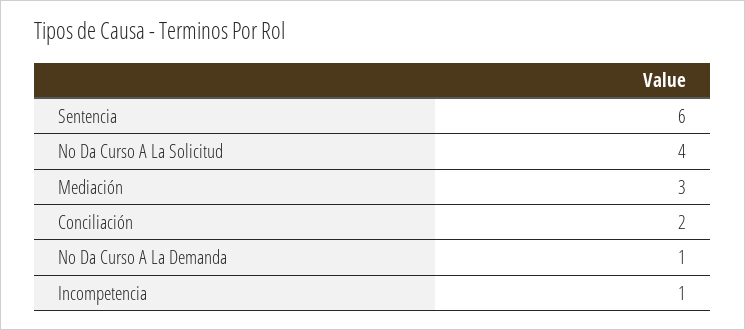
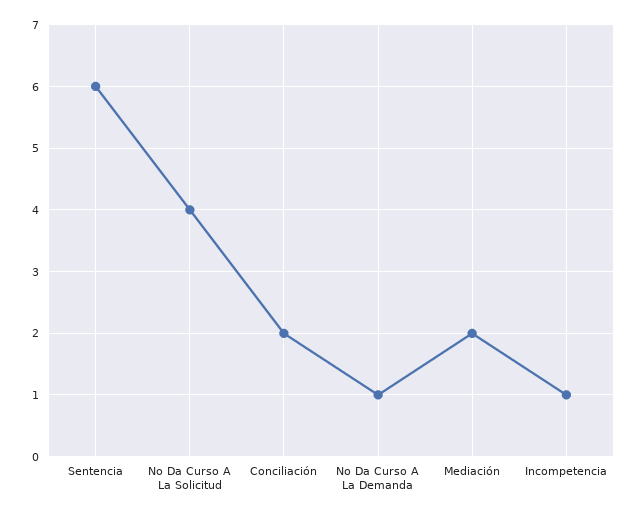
Mediación: 3 -> 2

